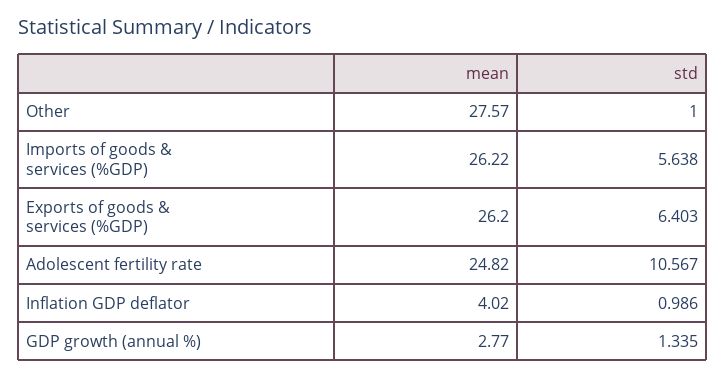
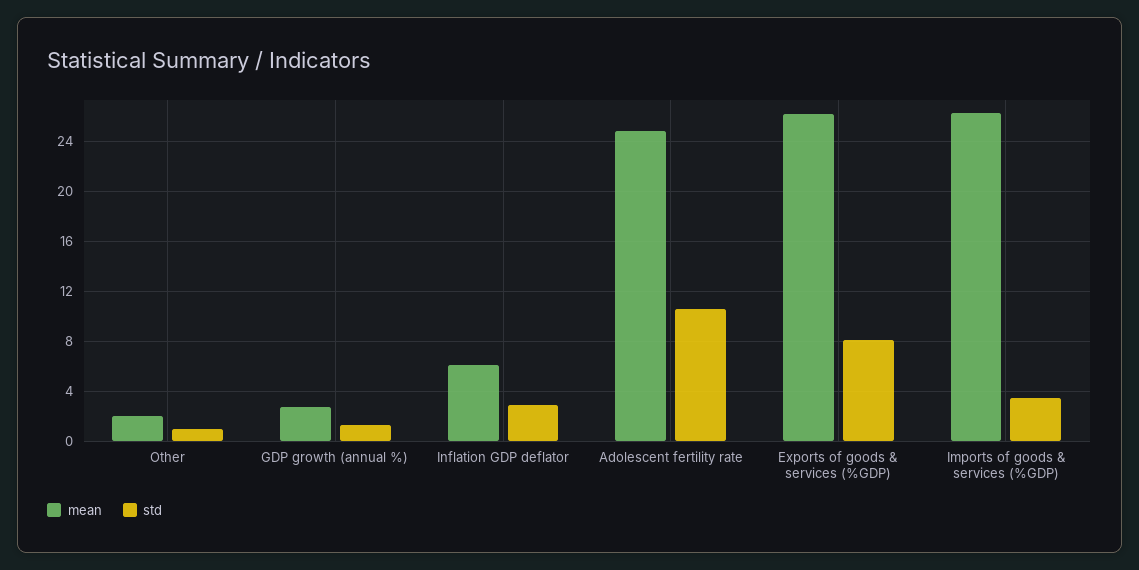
mean, Other: 27.57 -> 2
std, Imports of goods & services (%GDP): 5.638 -> 3.5
std, Exports of goods & services (%GDP): 6.403 -> 8
mean, Inflation GDP deflator: 4.02 -> 6
std, Inflation GDP deflator: 0.986 -> 3

